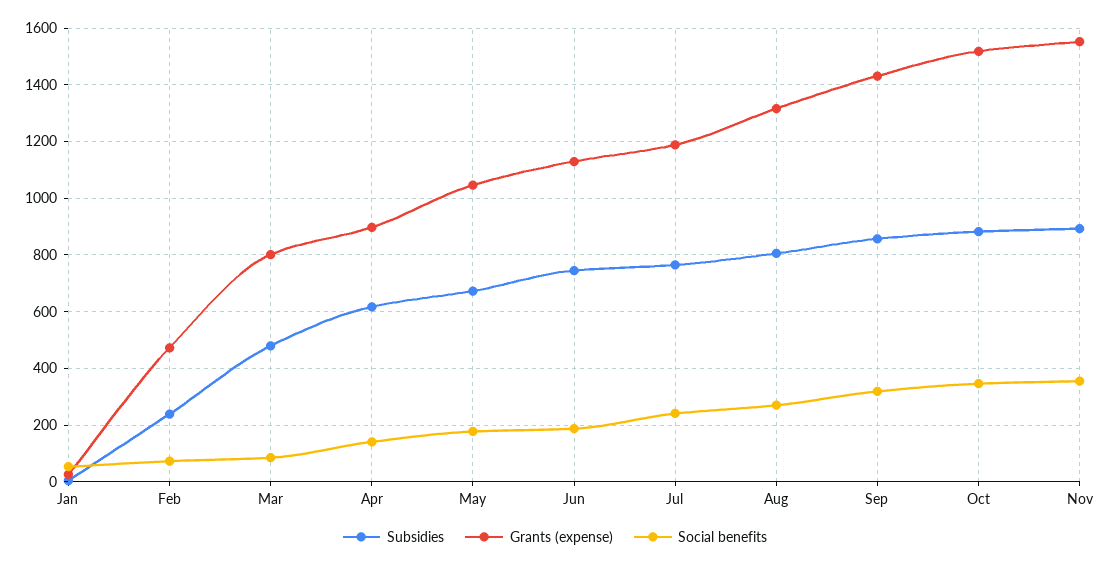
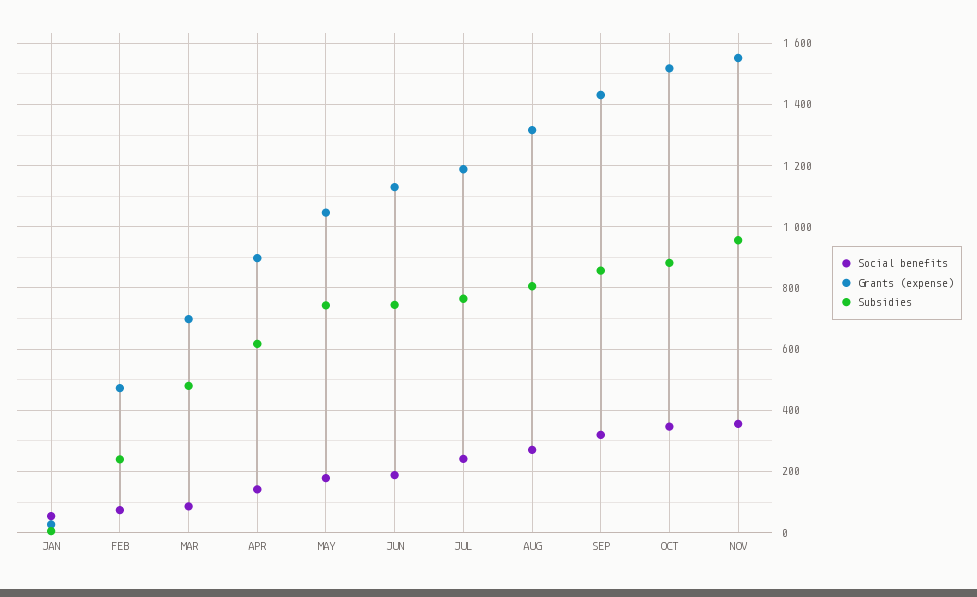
Grants (expense), Mar: 800 -> 700
Subsidies, May: 675 -> 740
Subsidies, Nov: 900 -> 960

